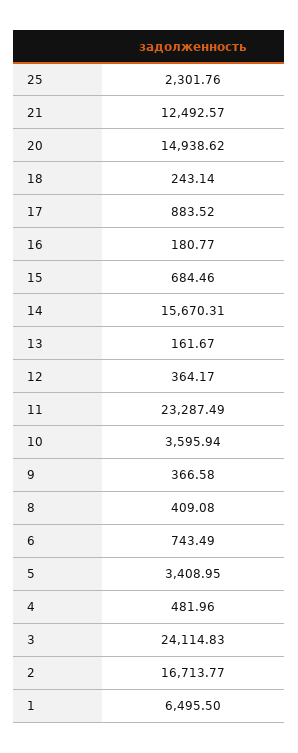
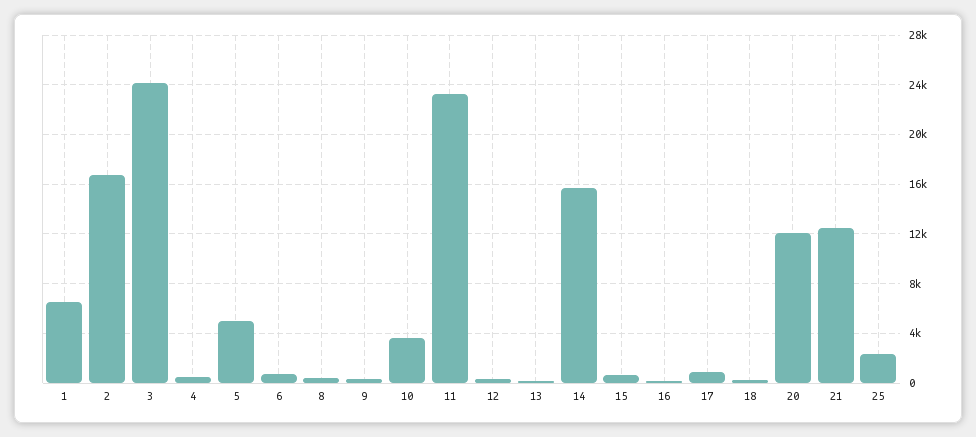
20: 14938.62 -> 12000
5: 3408.95 -> 5000

